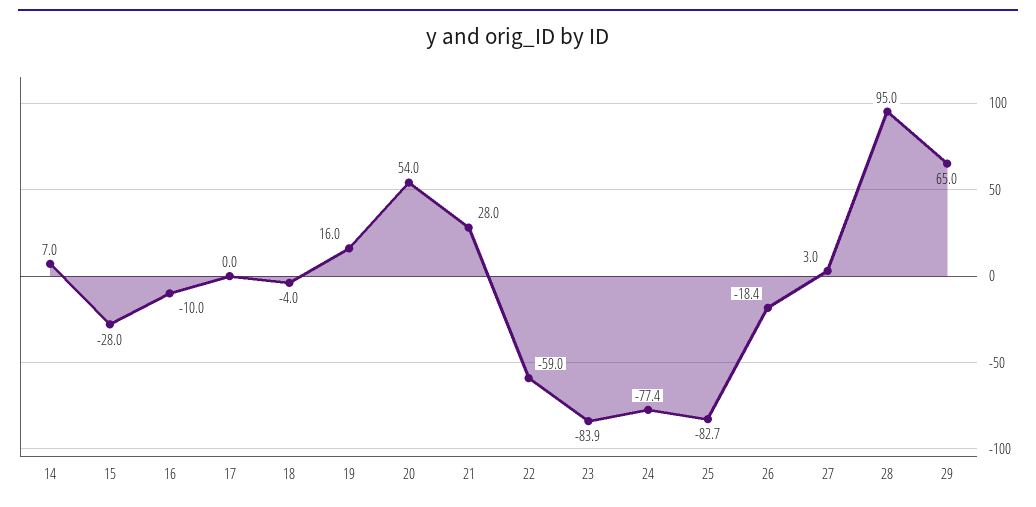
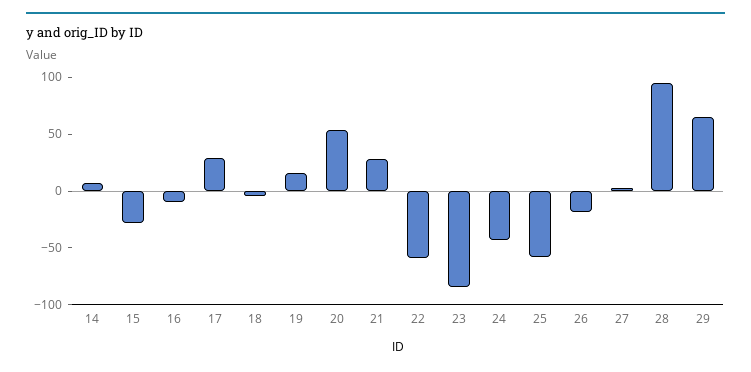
17: 0 -> 30
24: -77.4 -> -40
25: -82.7 -> -60

